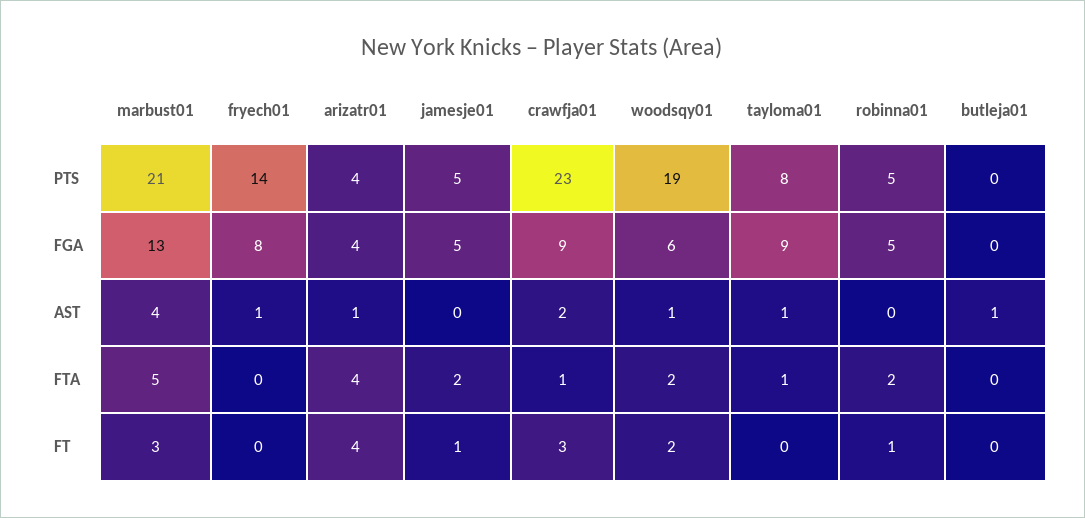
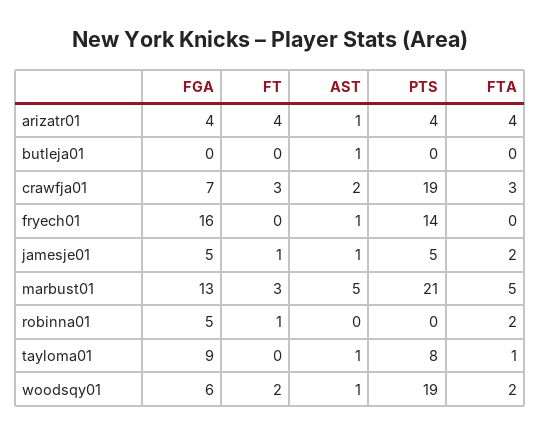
crawfja01, PTS: 23 -> 19
robinna01, PTS: 5 -> 0
fryech01, FGA: 8 -> 16
crawfja01, FGA: 9 -> 7
marbust01, AST: 4 -> 5
jamesje01, AST: 0 -> 1
crawfja01, FTA: 1 -> 3

